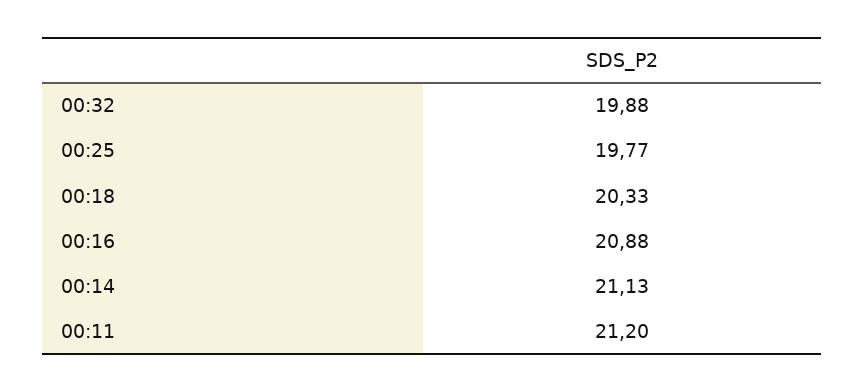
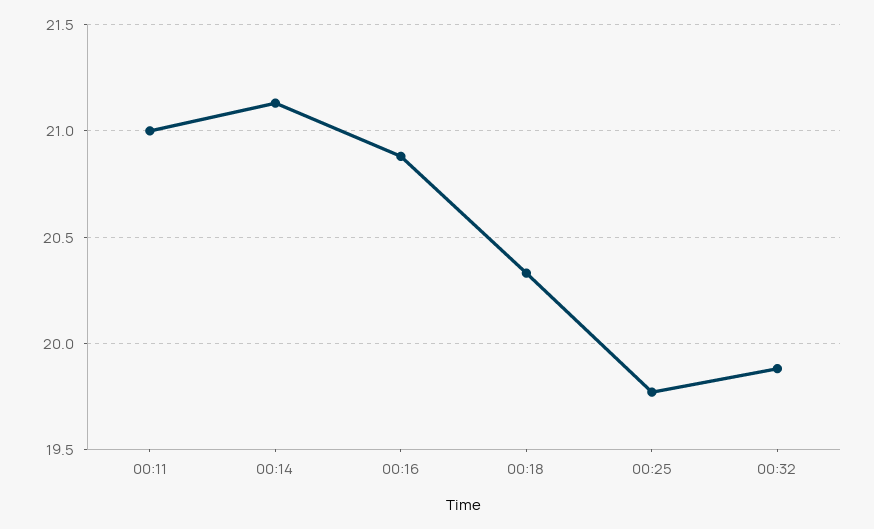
00:11: 21.2 -> 21

